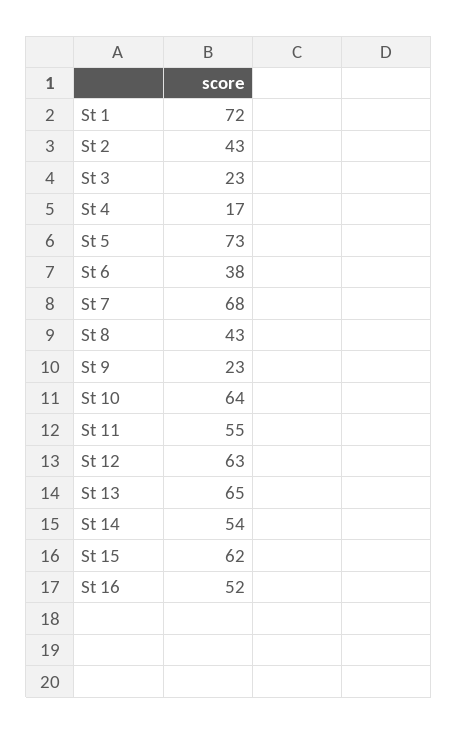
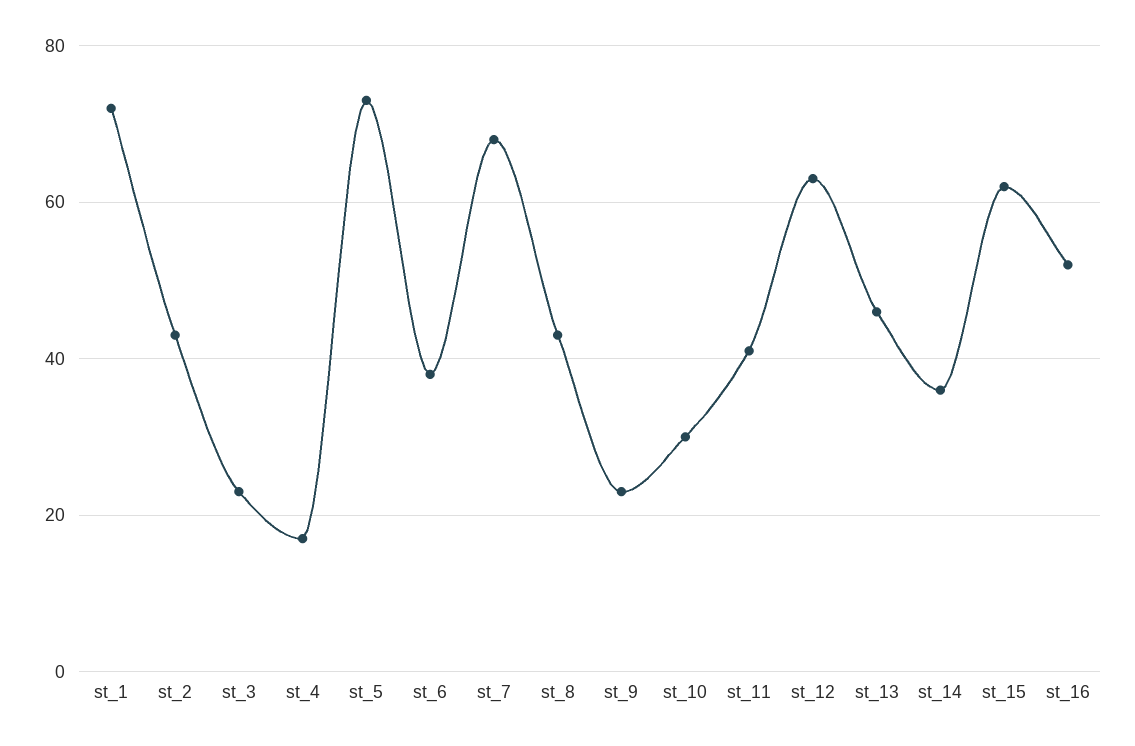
St 10: 64 -> 30
St 11: 55 -> 40
St 13: 65 -> 45
St 14: 54 -> 35

